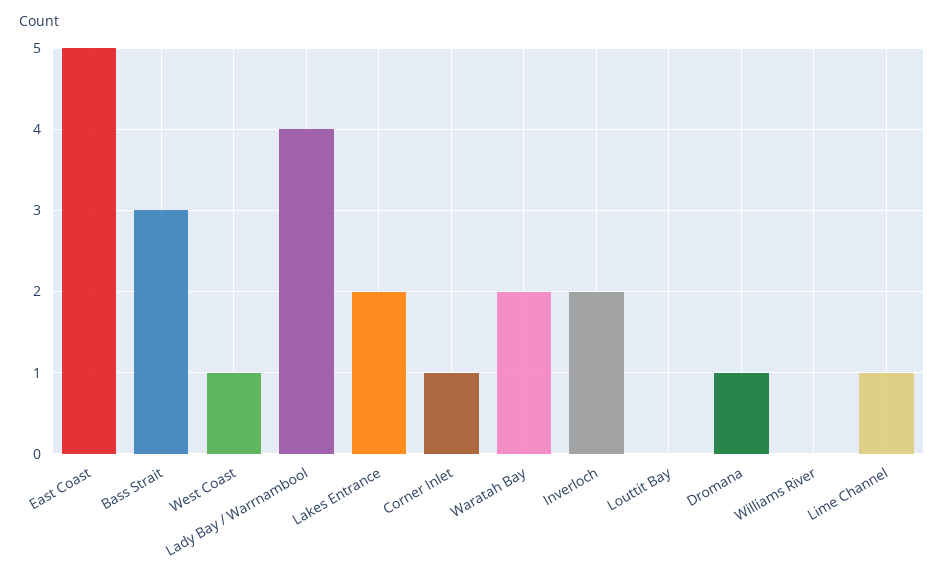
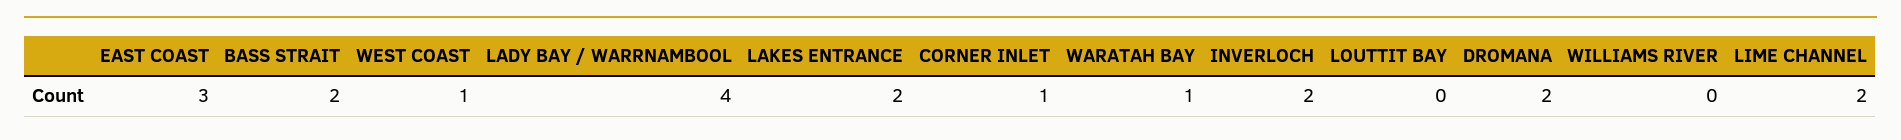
East Coast: 5 -> 3
Bass Strait: 3 -> 2
Waratah Bay: 2 -> 1
Dromana: 1 -> 2
Lime Channel: 1 -> 2

